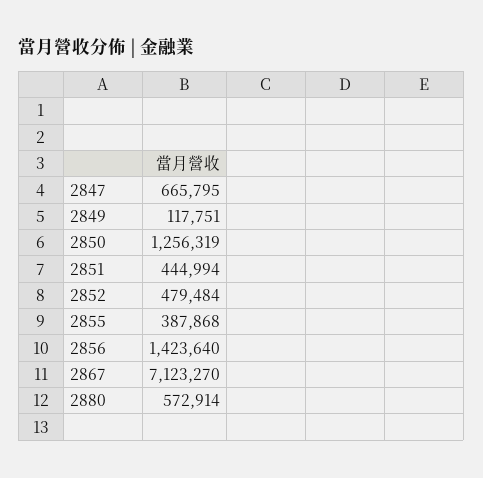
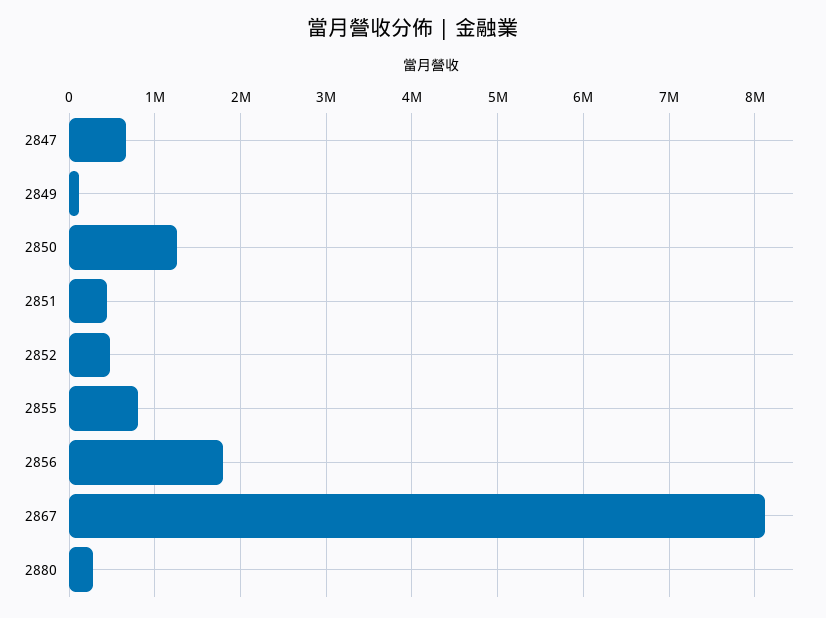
2855: 387868 -> 800000
2856: 1423640 -> 1800000
2867: 7123270 -> 8100000
2880: 572914 -> 300000

